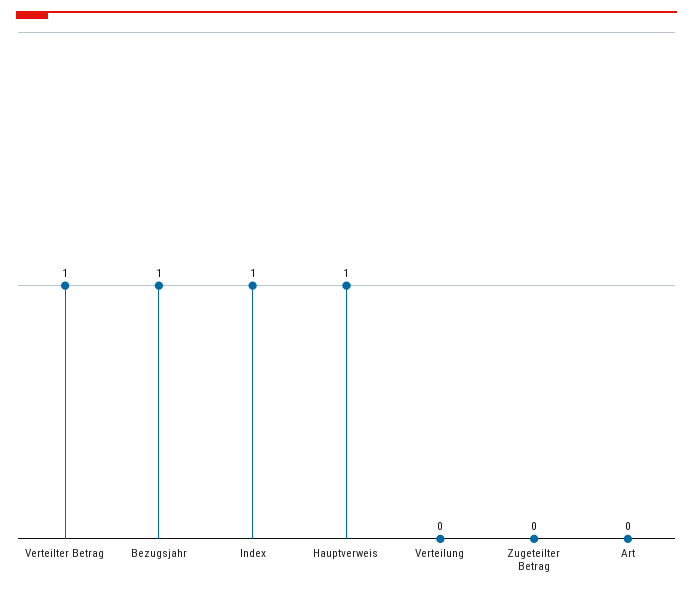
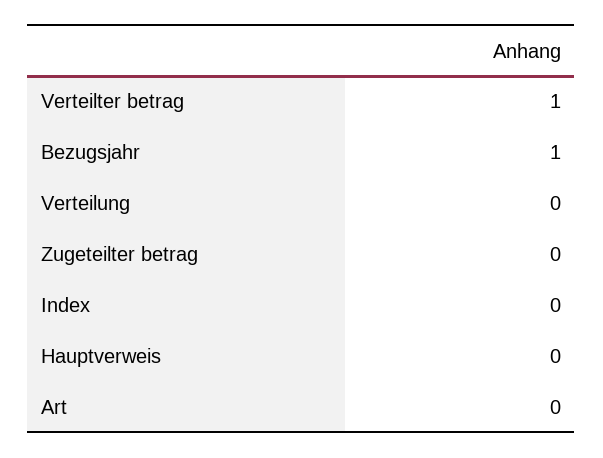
Index: 1 -> 0
Hauptverweis: 1 -> 0

